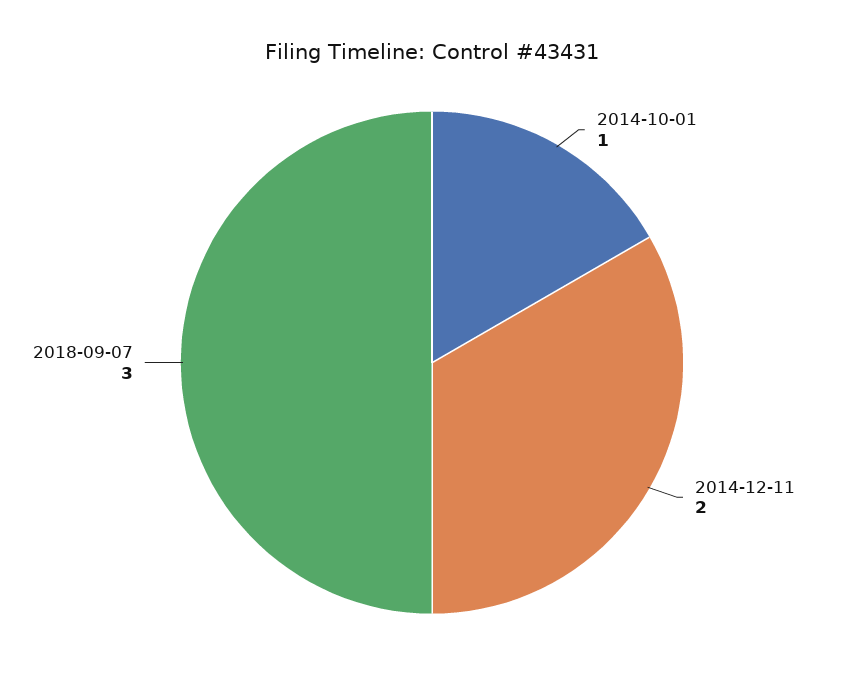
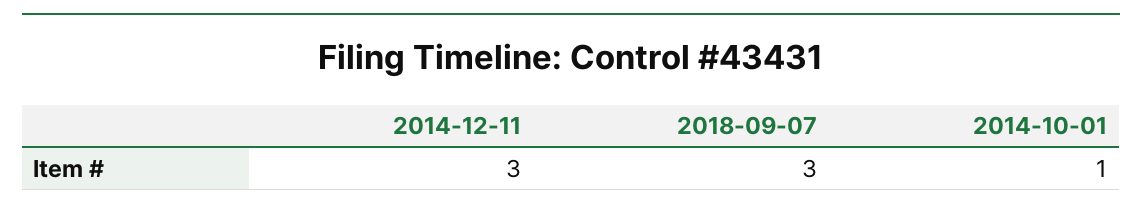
2014-12-11: 2 -> 3

